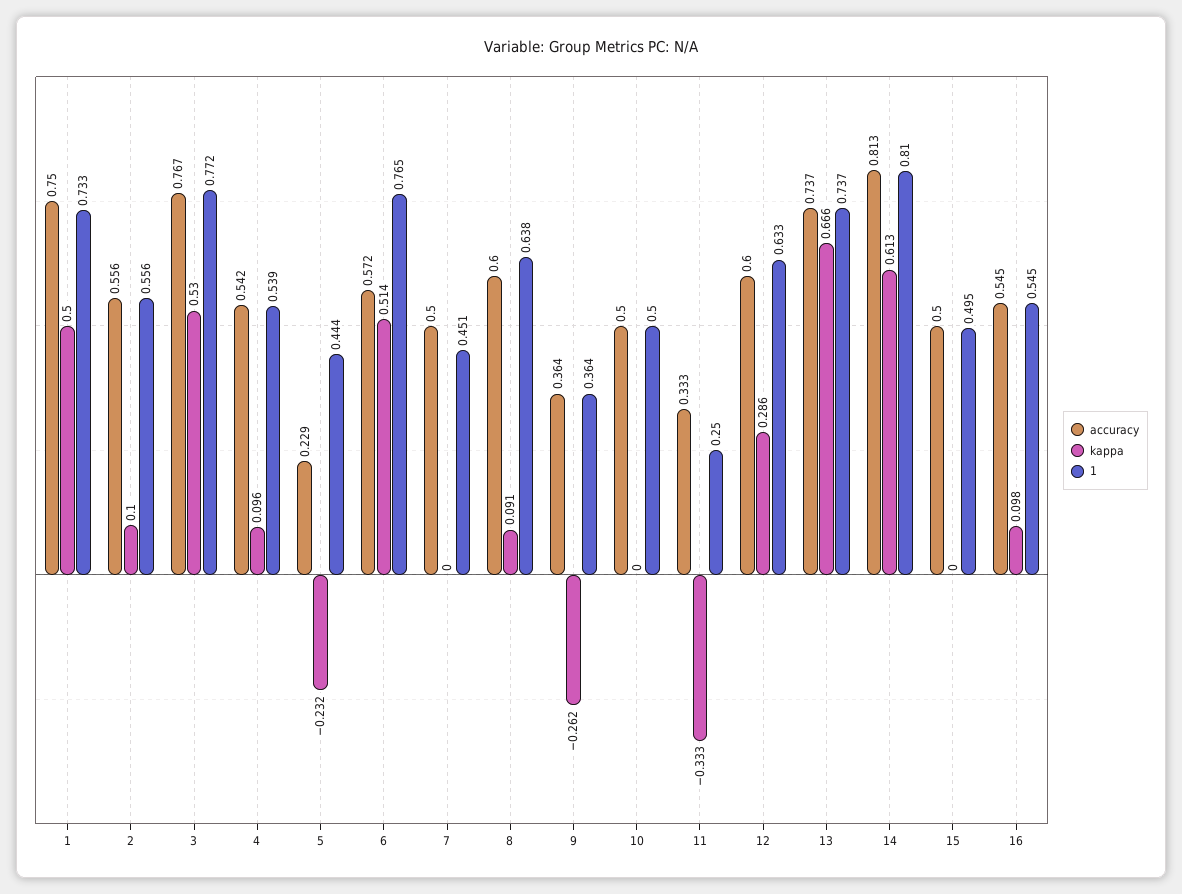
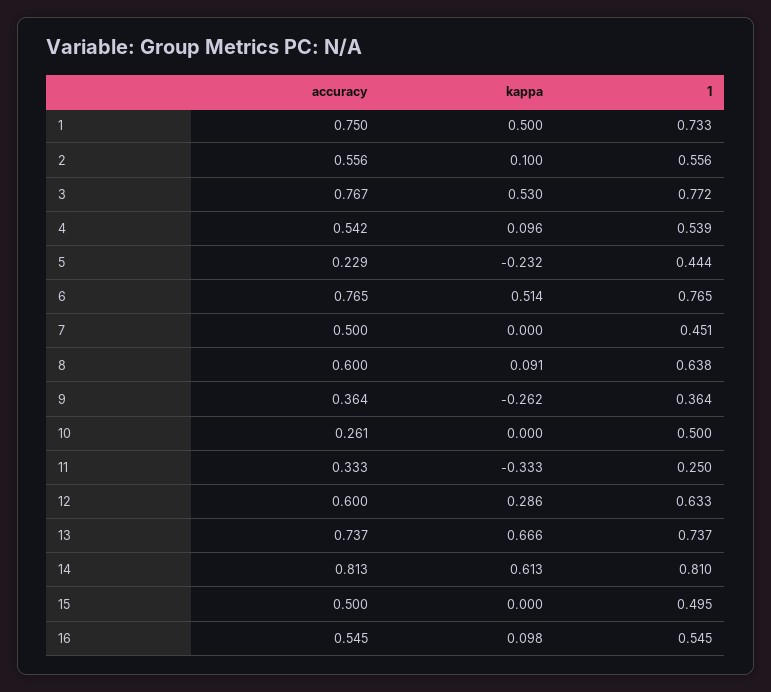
accuracy, 6: 0.572 -> 0.765
accuracy, 10: 0.5 -> 0.261

